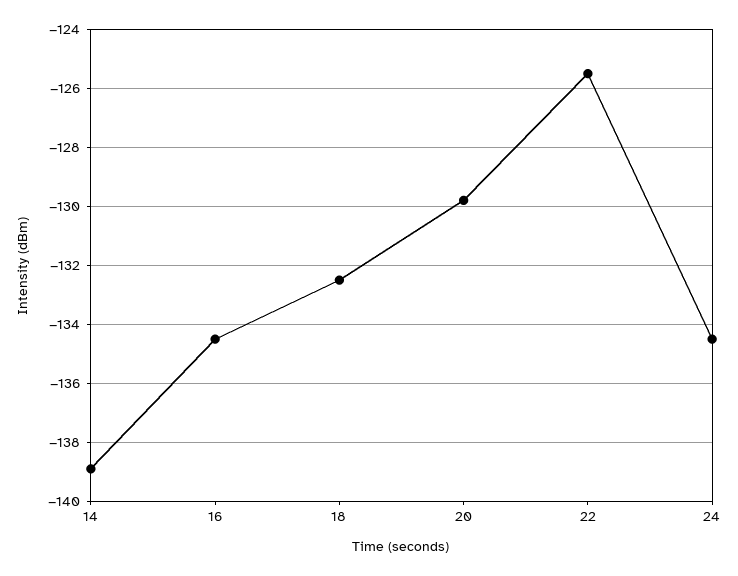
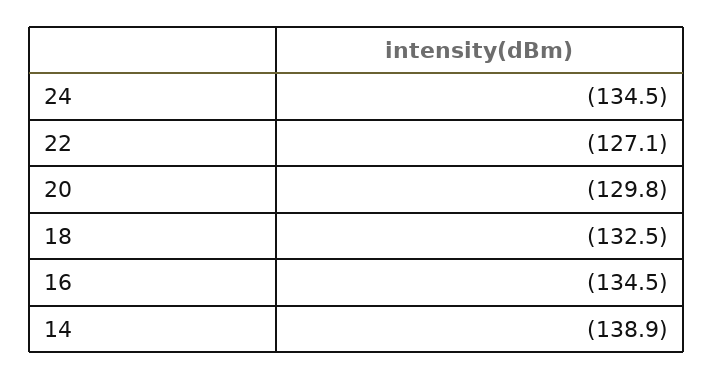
22: -125.5 -> -127.1

